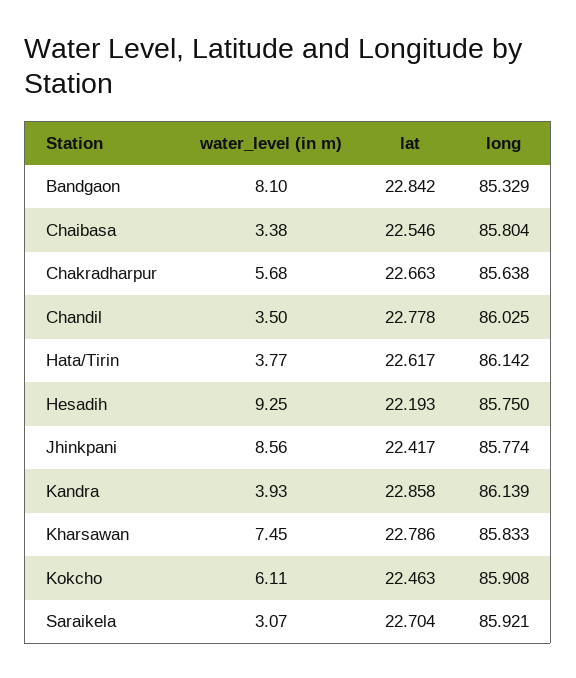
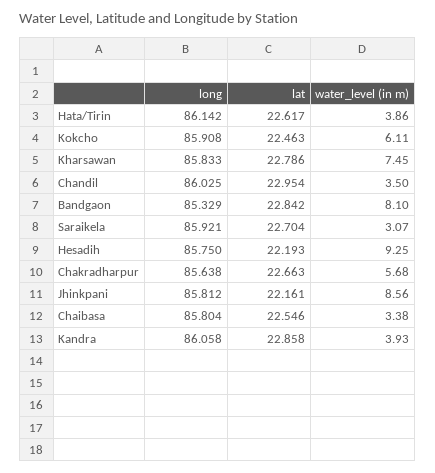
lat, Chandil: 22.778 -> 22.954
water_level (in m), Hata/Tirin: 3.77 -> 3.86
lat, Jhinkpani: 22.417 -> 22.161
long, Jhinkpani: 85.774 -> 85.812
long, Kandra: 86.139 -> 86.058

